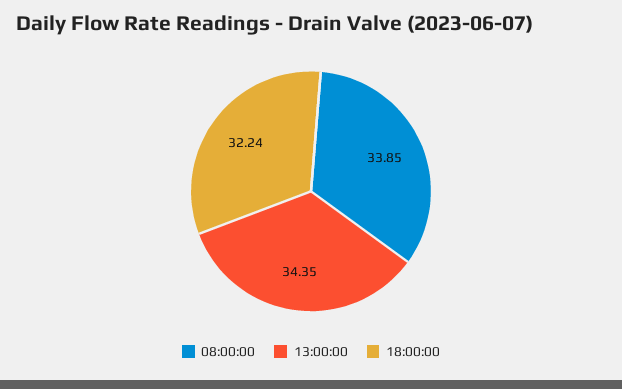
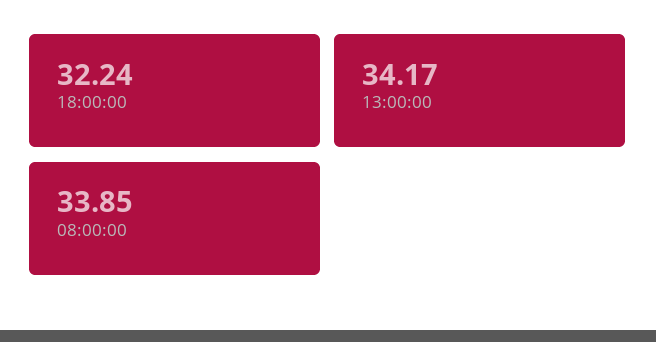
13:00:00: 34.35 -> 34.17

